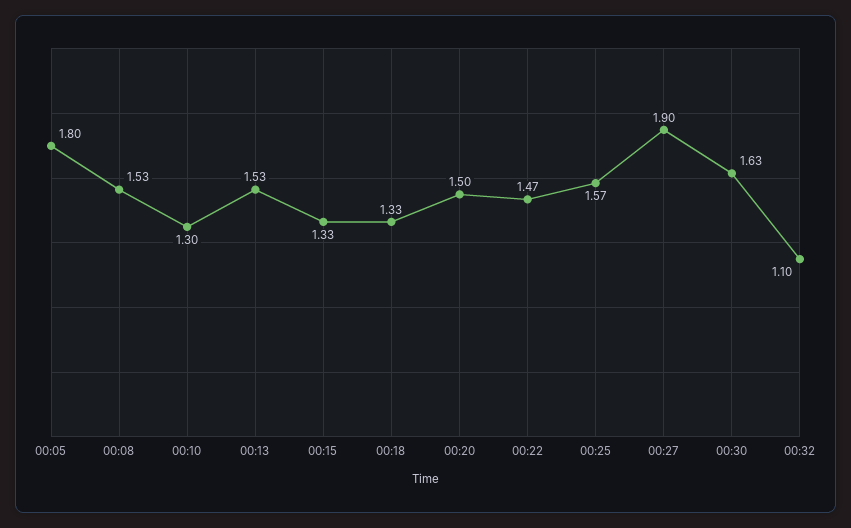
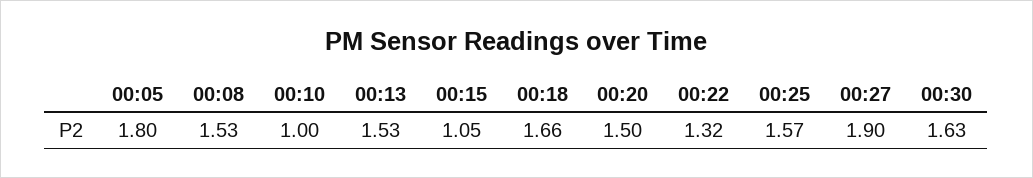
00:10: 1.3 -> 1
00:15: 1.33 -> 1.05
00:18: 1.33 -> 1.66
00:22: 1.47 -> 1.32
00:32: 1.1 -> none

